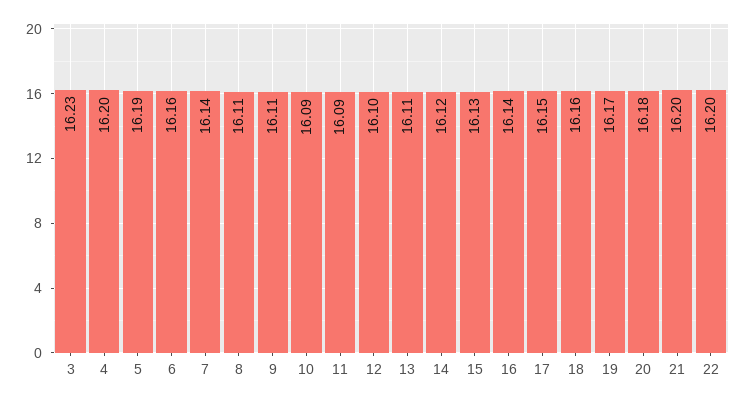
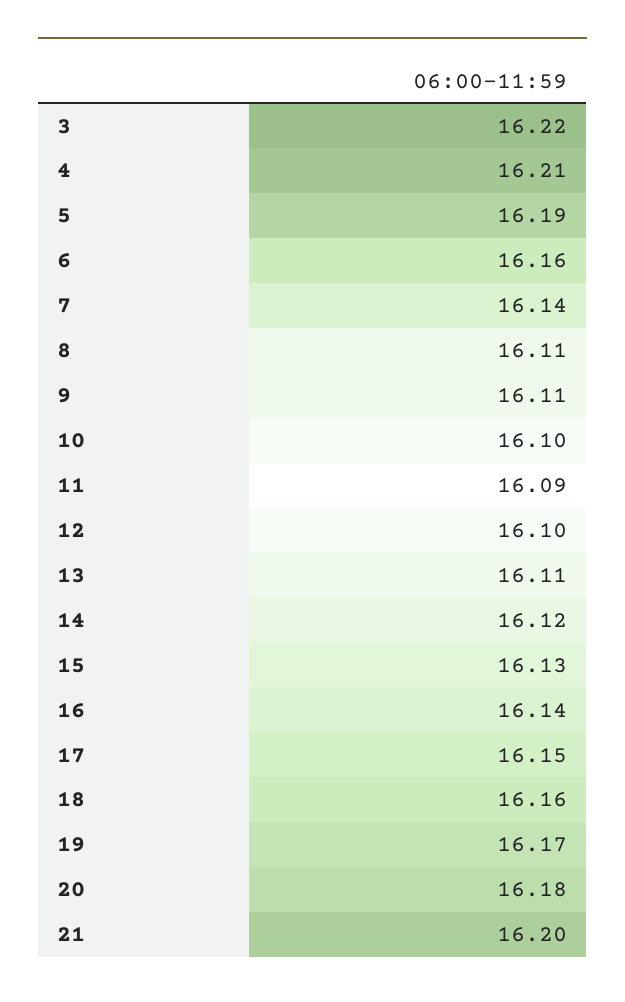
3: 16.23 -> 16.22
4: 16.2 -> 16.21
10: 16.09 -> 16.1
22: 16.2 -> none

